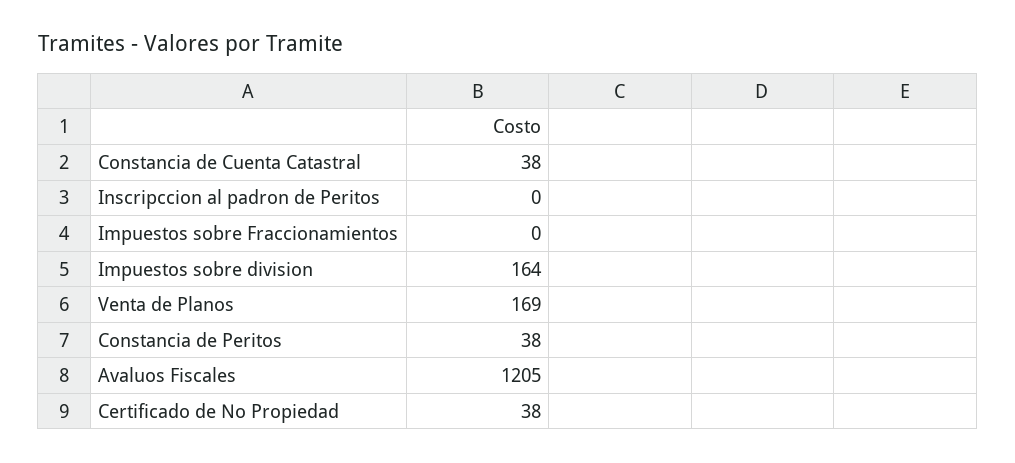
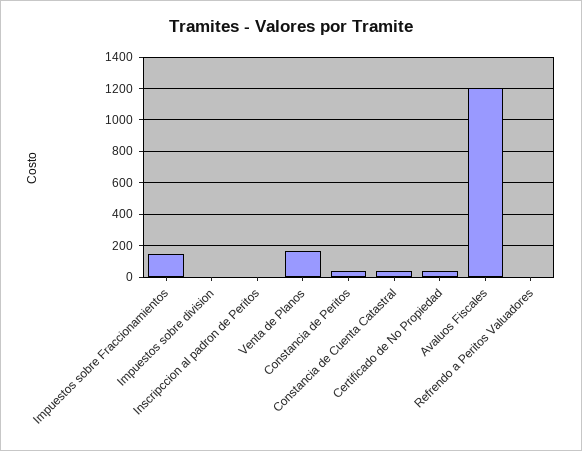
Impuestos sobre Fraccionamientos: 0 -> 150
Impuestos sobre division: 164 -> 0
Refrendo a Peritos Valuadores: none -> 0

